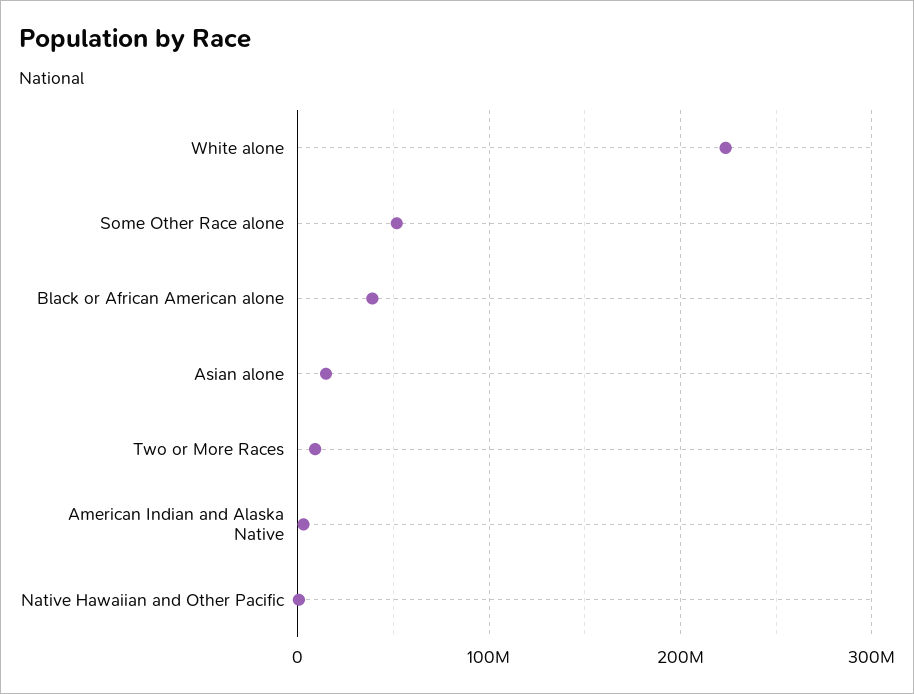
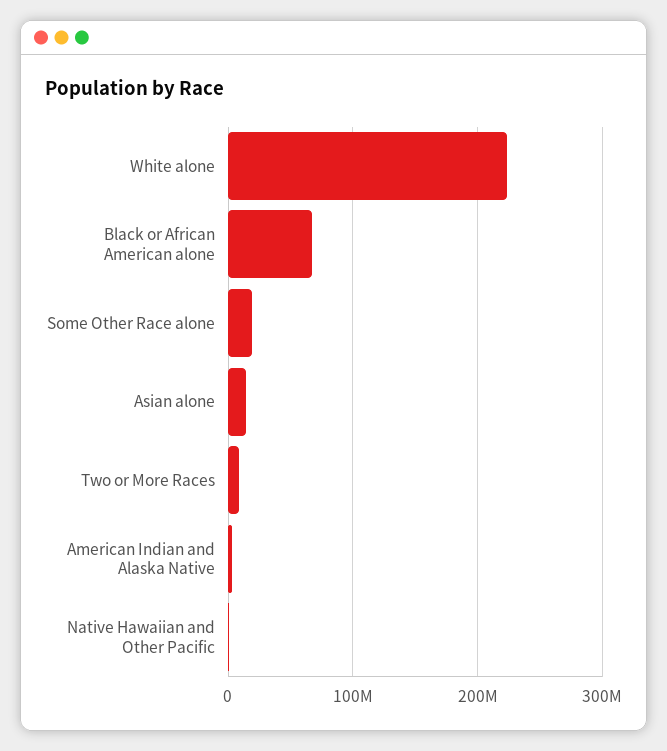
Some Other Race alone: 50000000 -> 20000000
Black or African American alone: 40000000 -> 70000000

